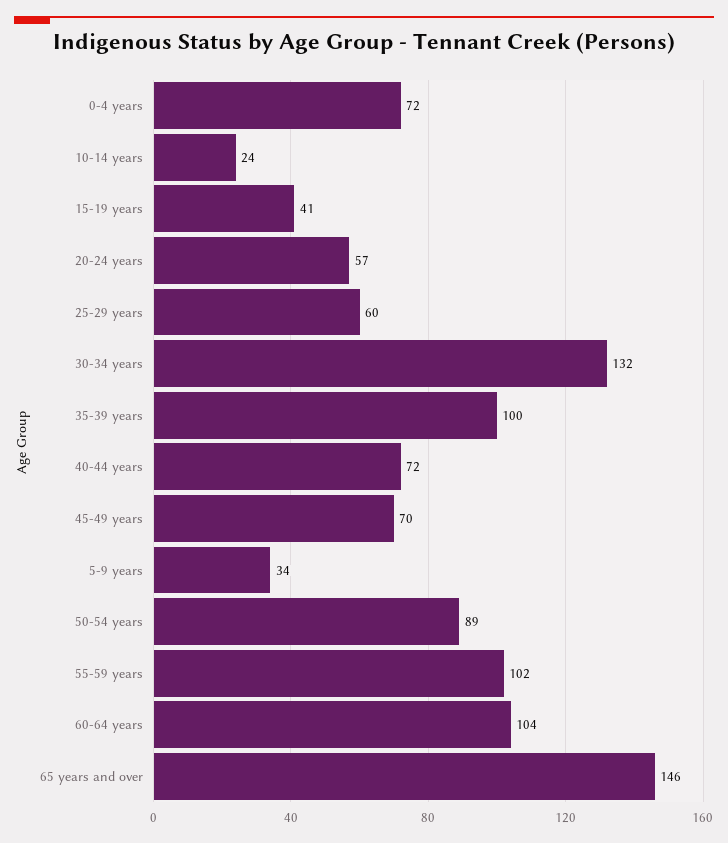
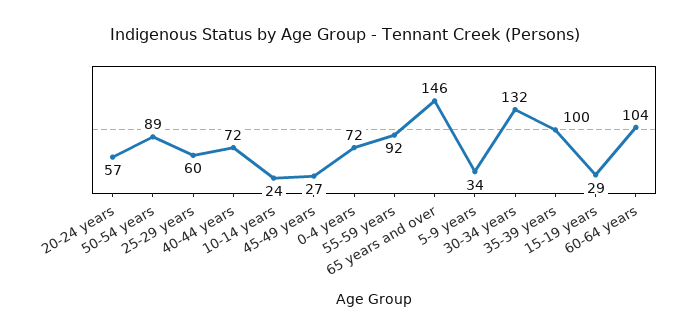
15-19 years: 41 -> 29
45-49 years: 70 -> 27
55-59 years: 102 -> 92

